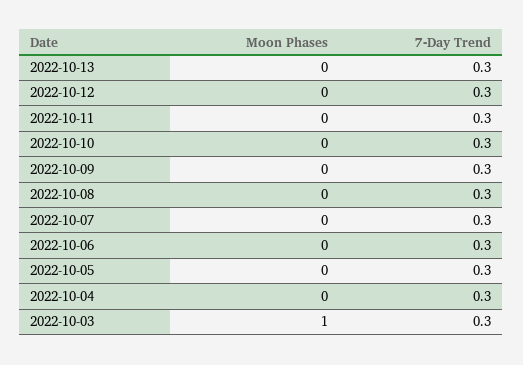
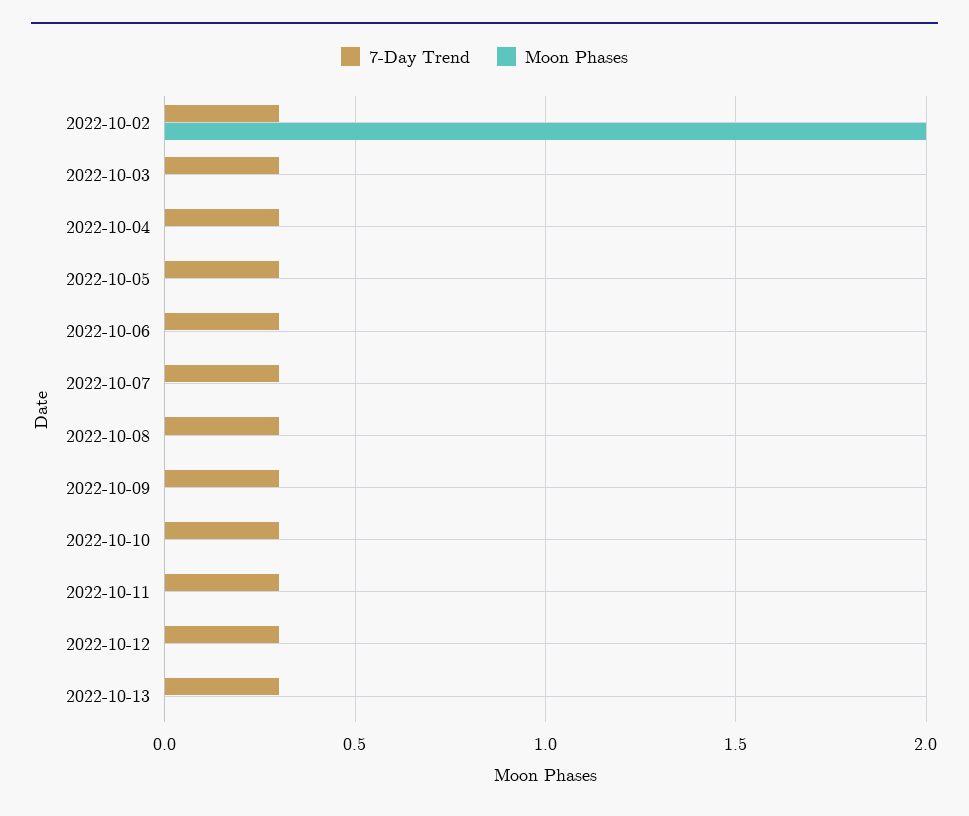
Moon Phases, 2022-10-03: 1 -> 0
7-Day Trend, 2022-10-02: none -> 0.3
Moon Phases, 2022-10-02: none -> 2

